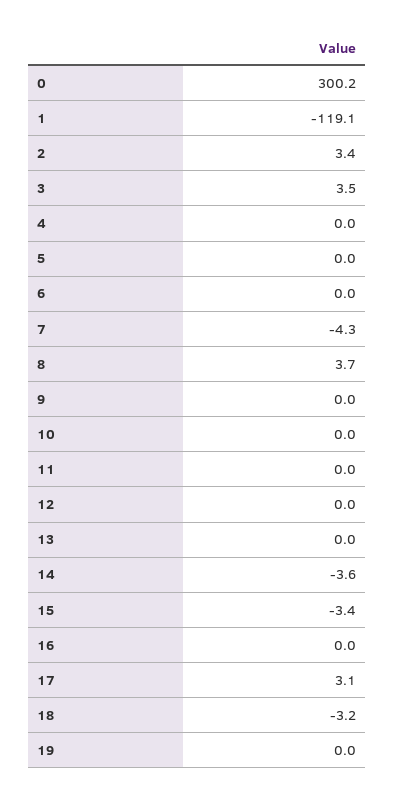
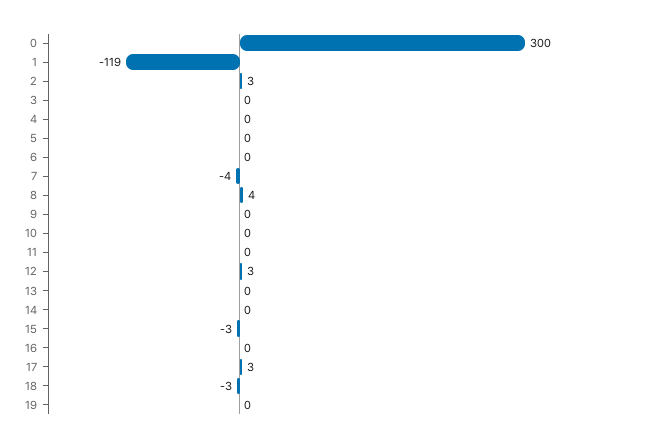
3: 3.5 -> 0
12: 0 -> 3
14: -3.6 -> 0

